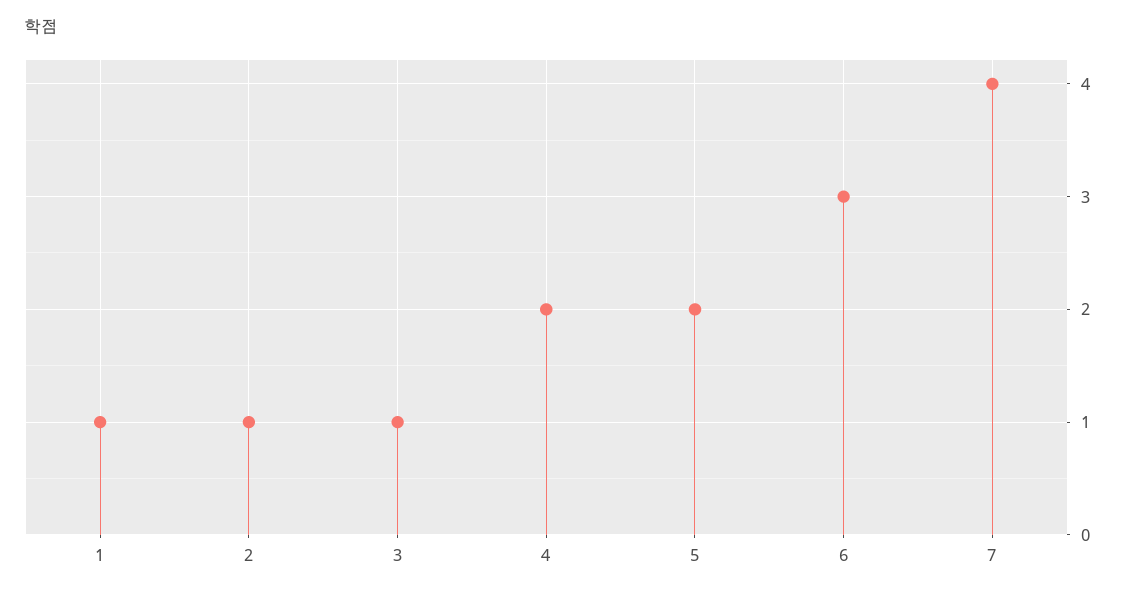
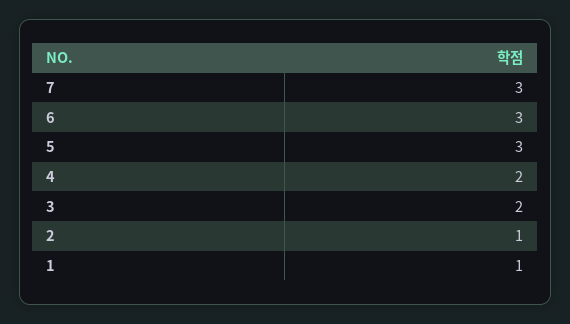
3: 1 -> 2
5: 2 -> 3
7: 4 -> 3

